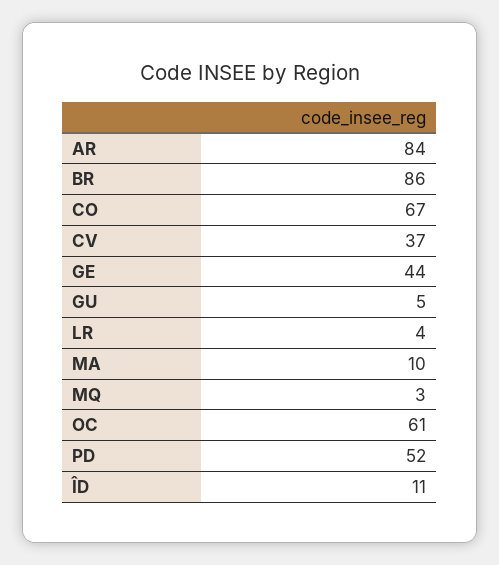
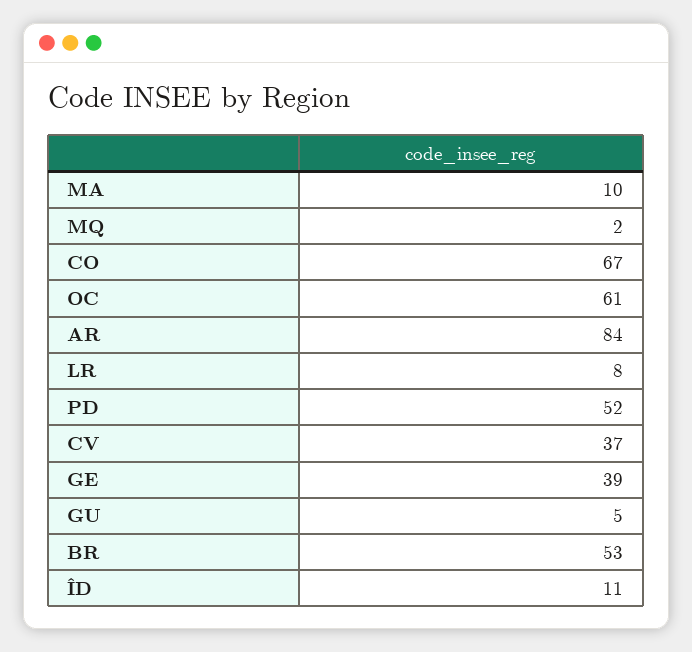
BR: 86 -> 53
GE: 44 -> 39
LR: 4 -> 8
MQ: 3 -> 2

